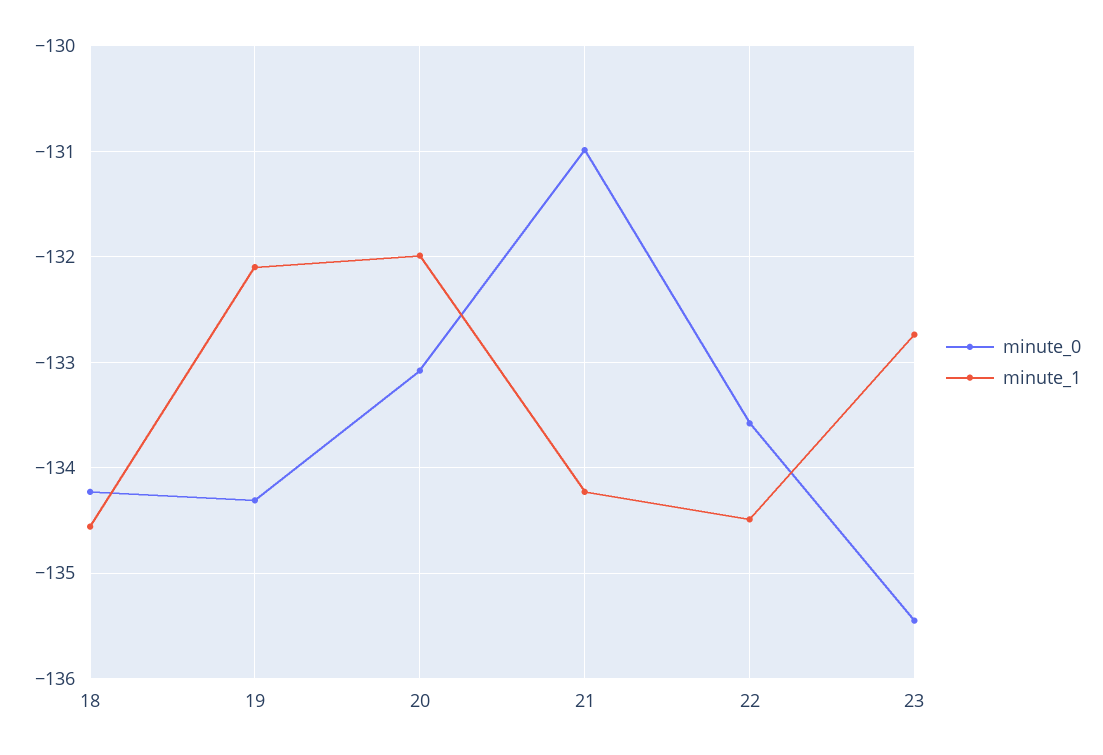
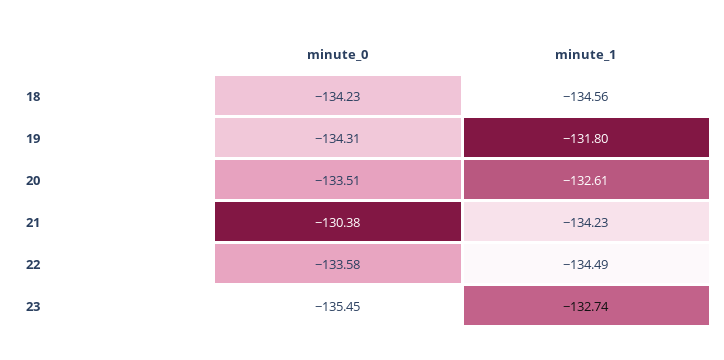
minute_1, 19: -132.1 -> -131.8
minute_0, 20: -133.1 -> -133.51
minute_1, 20: -132 -> -132.61
minute_0, 21: -131 -> -130.38

